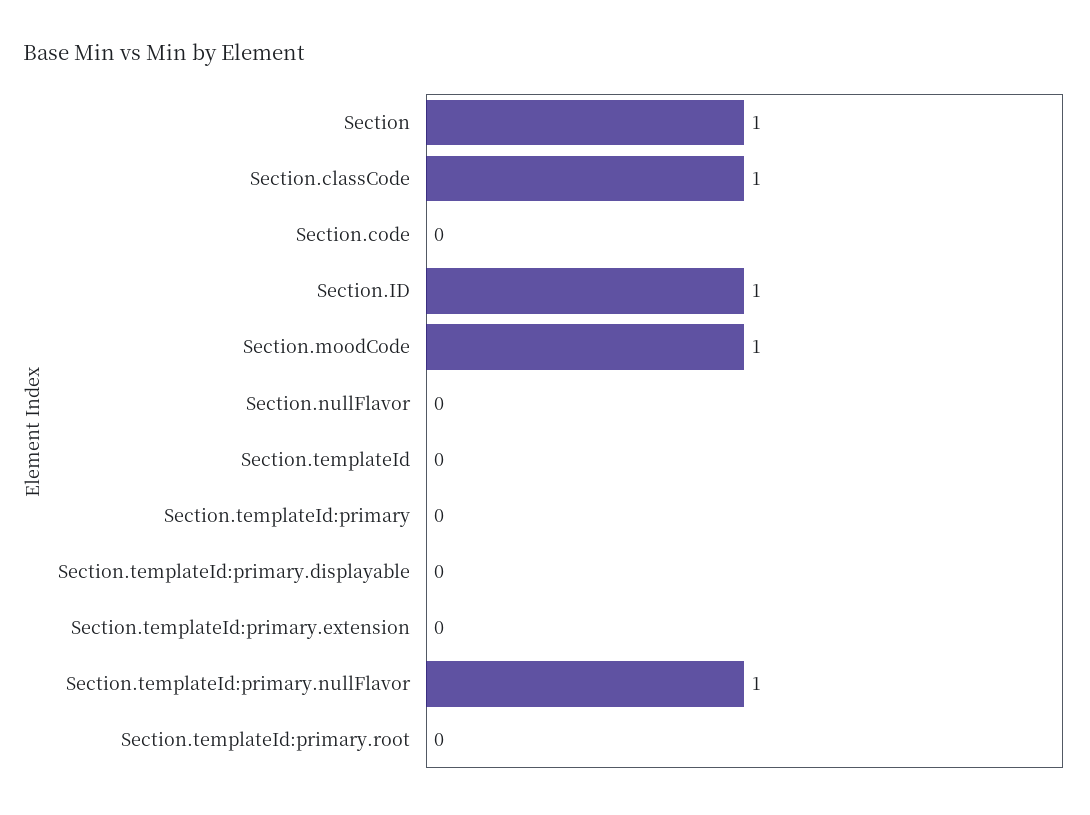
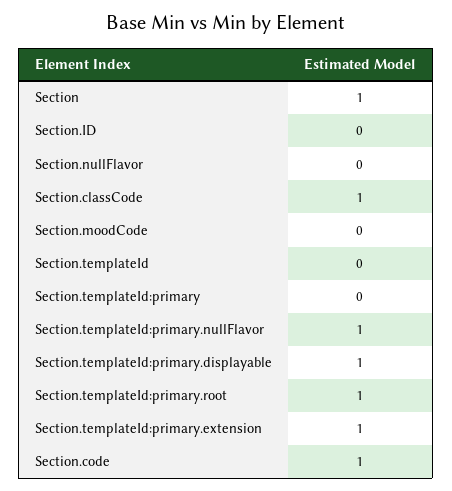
Section.code: 0 -> 1
Section.ID: 1 -> 0
Section.moodCode: 1 -> 0
Section.templateId:primary.displayable: 0 -> 1
Section.templateId:primary.extension: 0 -> 1
Section.templateId:primary.root: 0 -> 1

